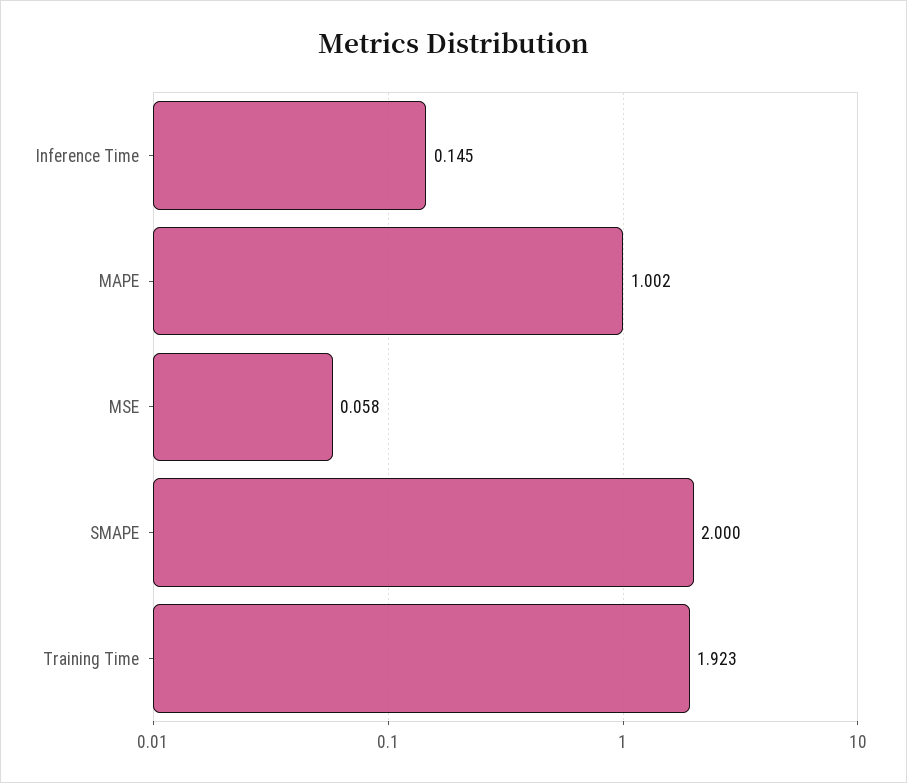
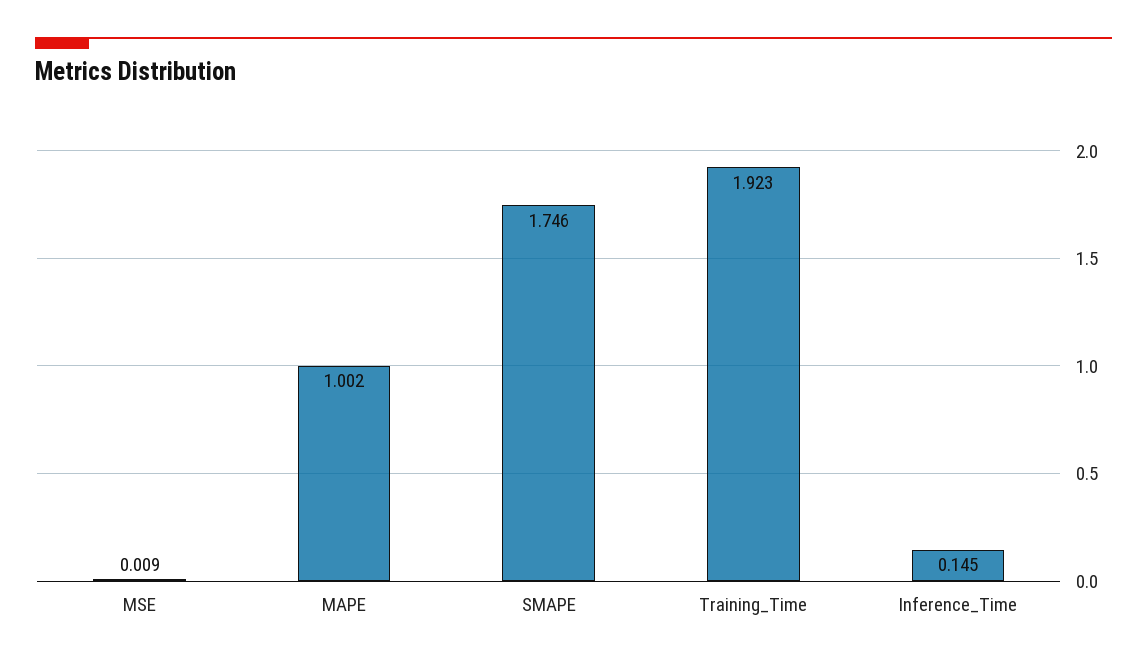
MSE: 0.058 -> 0.009
SMAPE: 2 -> 1.746

